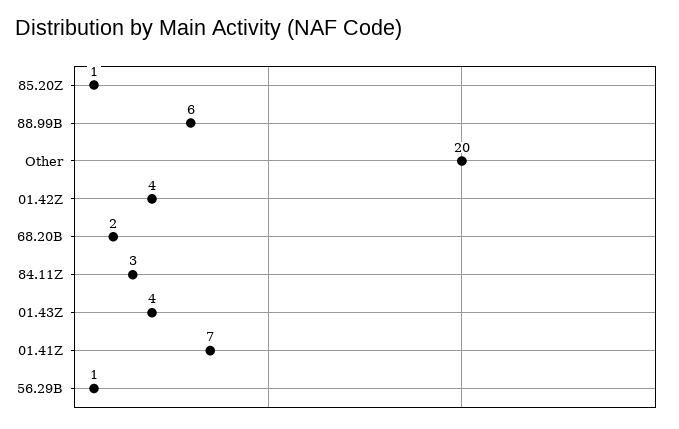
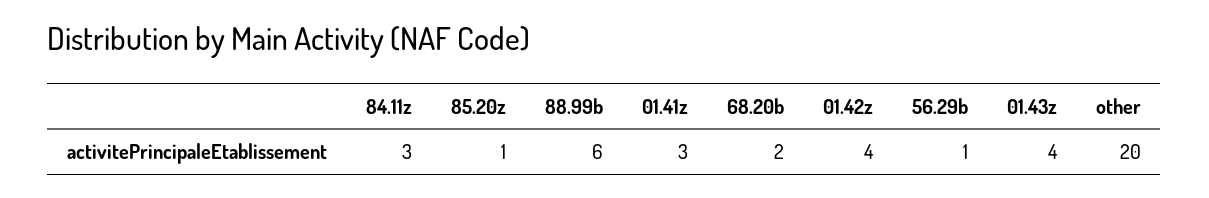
01.41Z: 7 -> 3

